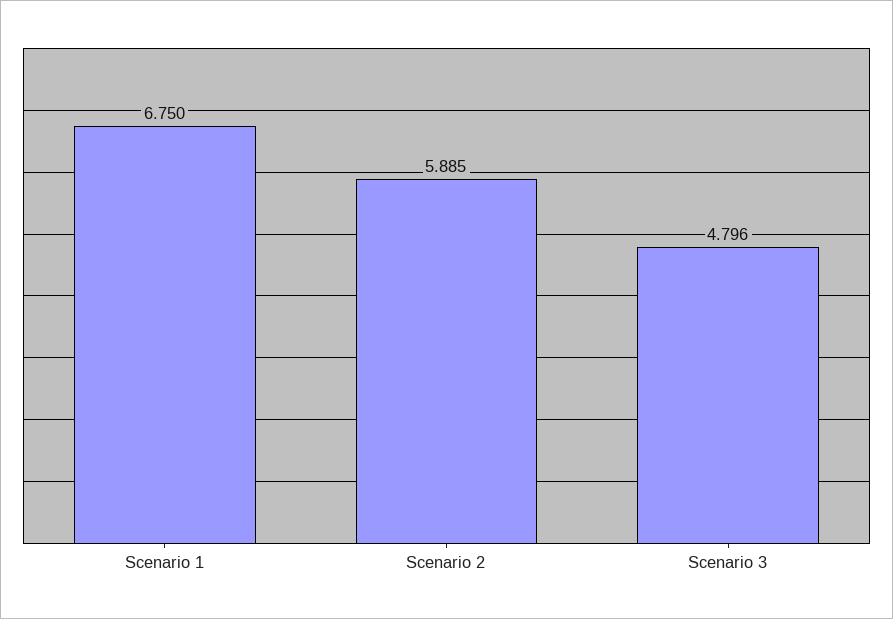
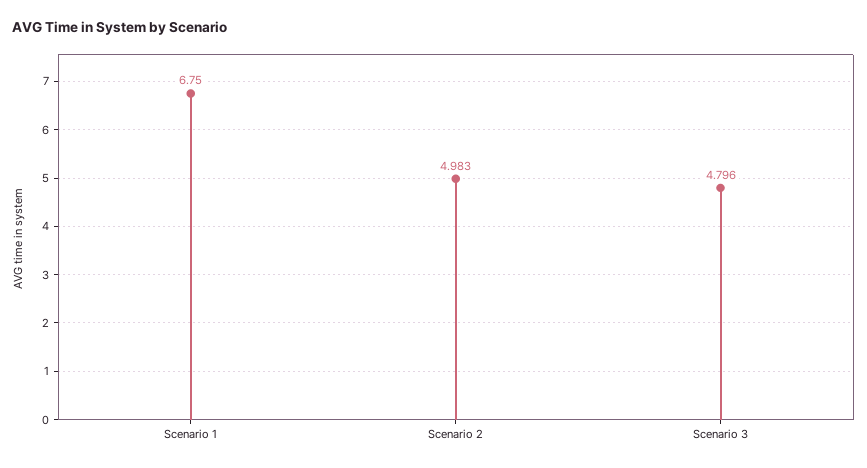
Scenario 2: 5.885 -> 4.983

